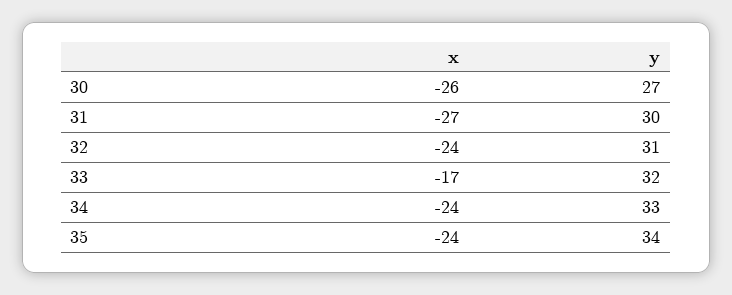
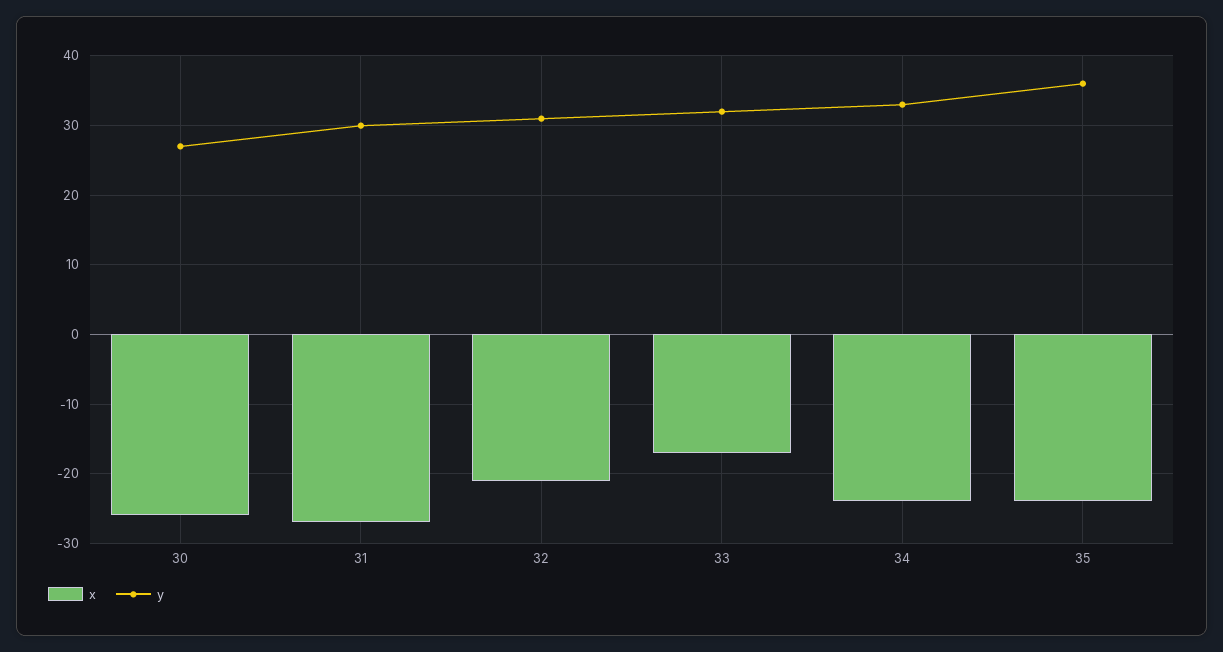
x, 32: -24 -> -21
y, 35: 34 -> 36

